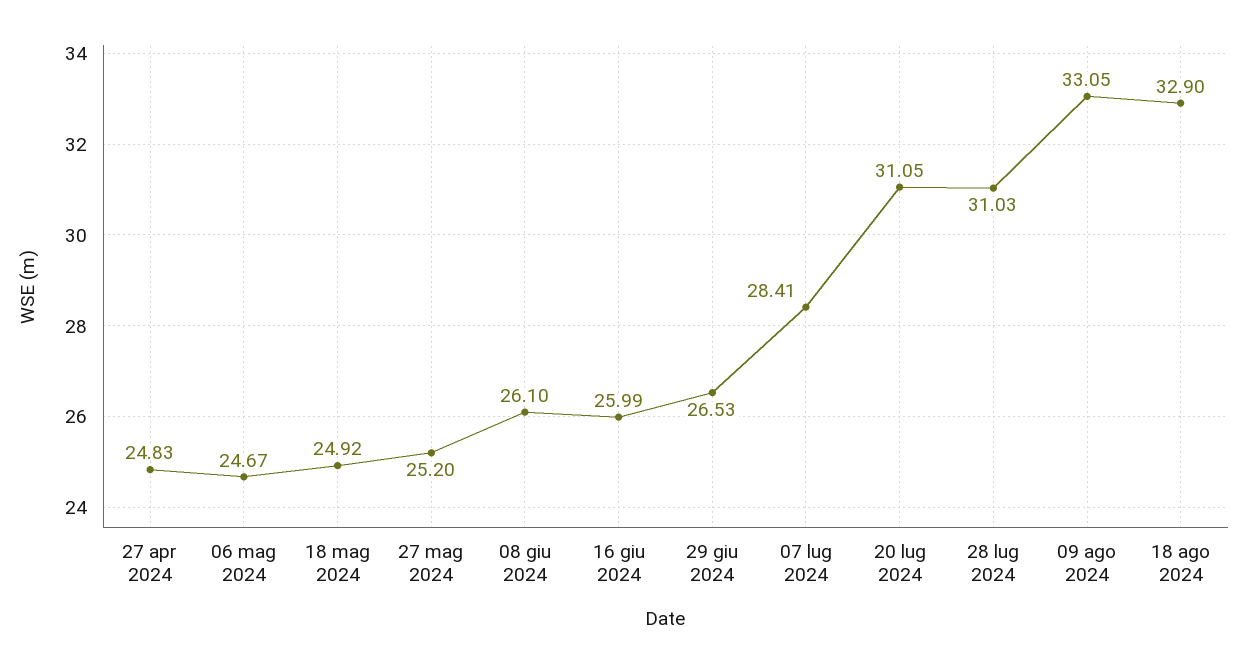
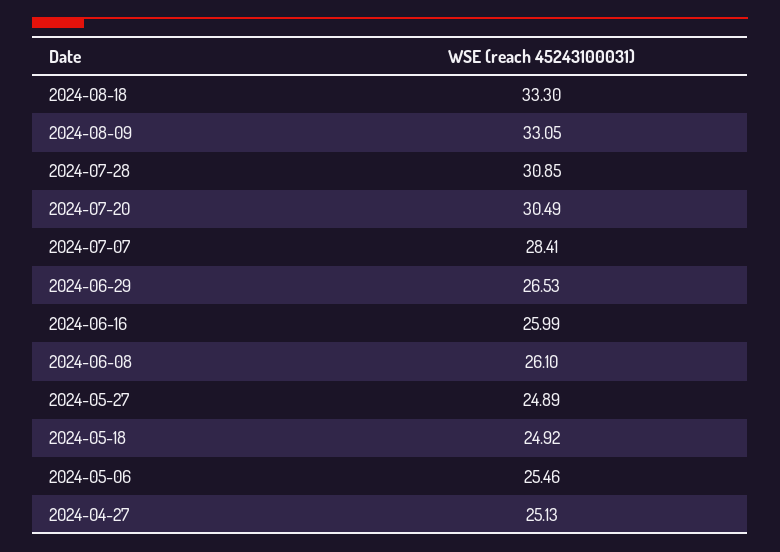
27 apr 2024: 24.83 -> 25.13
06 mag 2024: 24.67 -> 25.46
27 mag 2024: 25.2 -> 24.89
20 lug 2024: 31.05 -> 30.49
28 lug 2024: 31.03 -> 30.85
18 ago 2024: 32.9 -> 33.3

